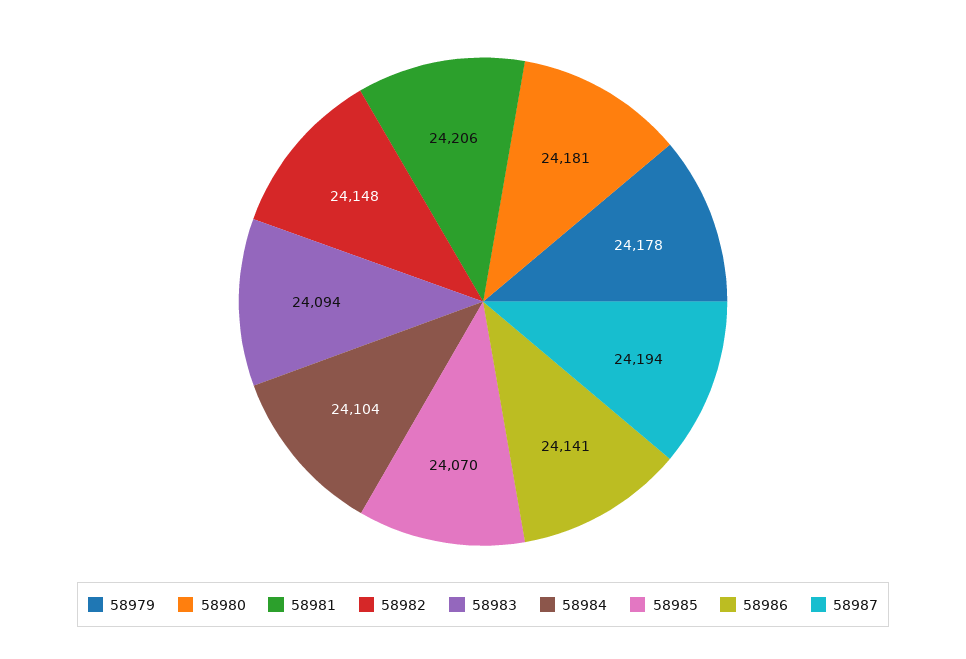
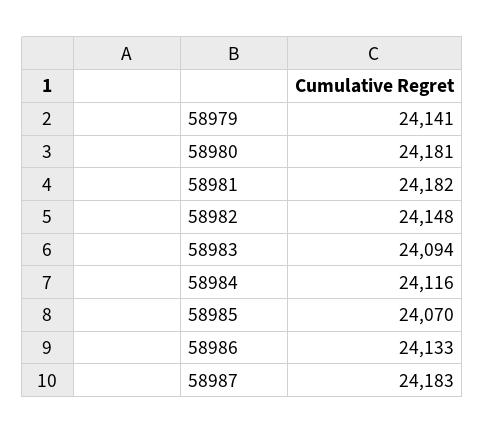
58979: 24178 -> 24141
58981: 24206 -> 24182
58984: 24104 -> 24116
58986: 24141 -> 24133
58987: 24194 -> 24183

